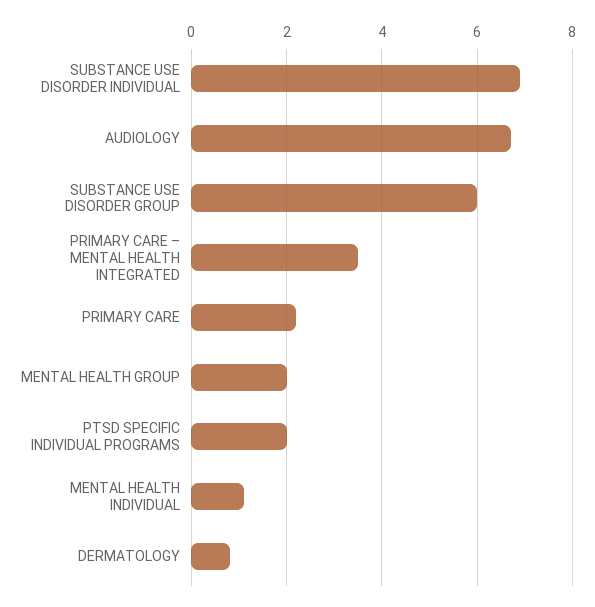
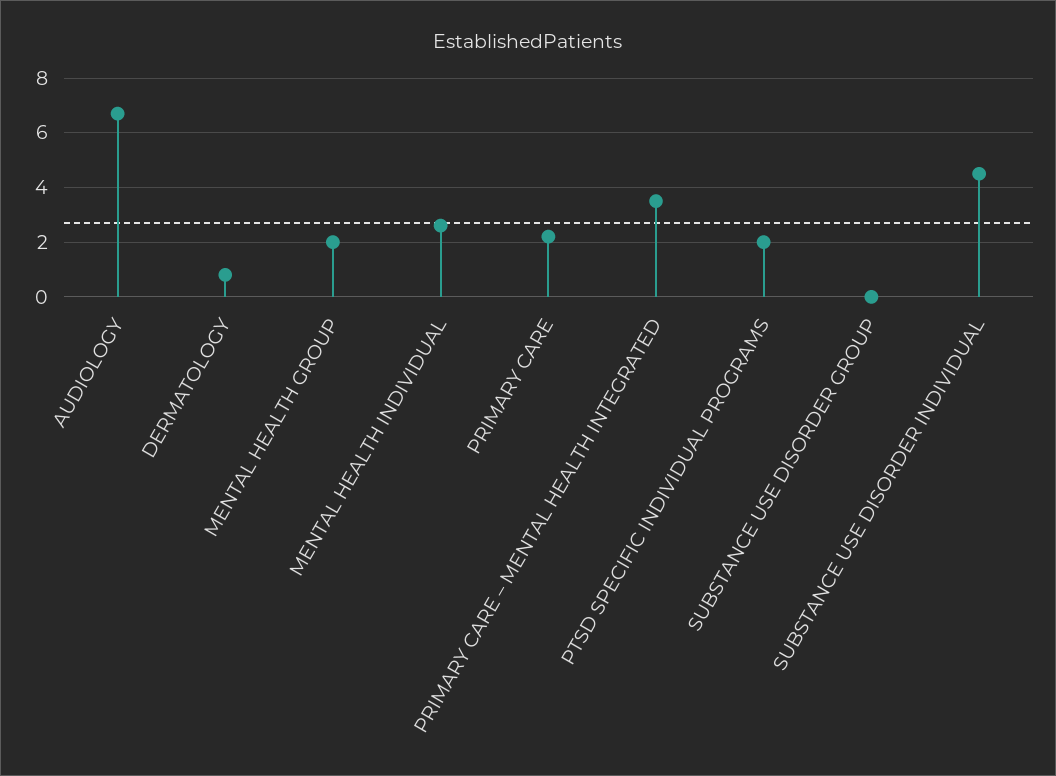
SUBSTANCE USE DISORDER INDIVIDUAL: 7 -> 4.5
SUBSTANCE USE DISORDER GROUP: 6 -> 0
MENTAL HEALTH INDIVIDUAL: 1 -> 2.5

